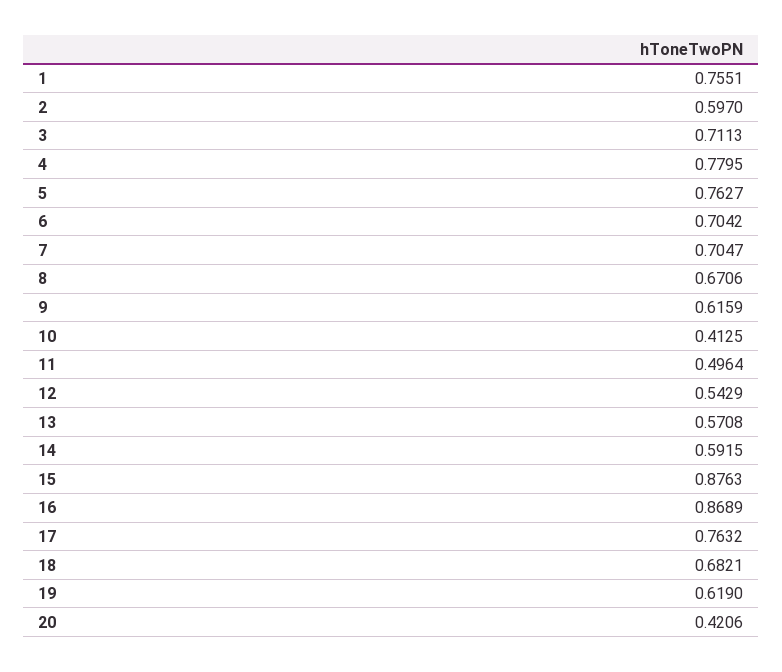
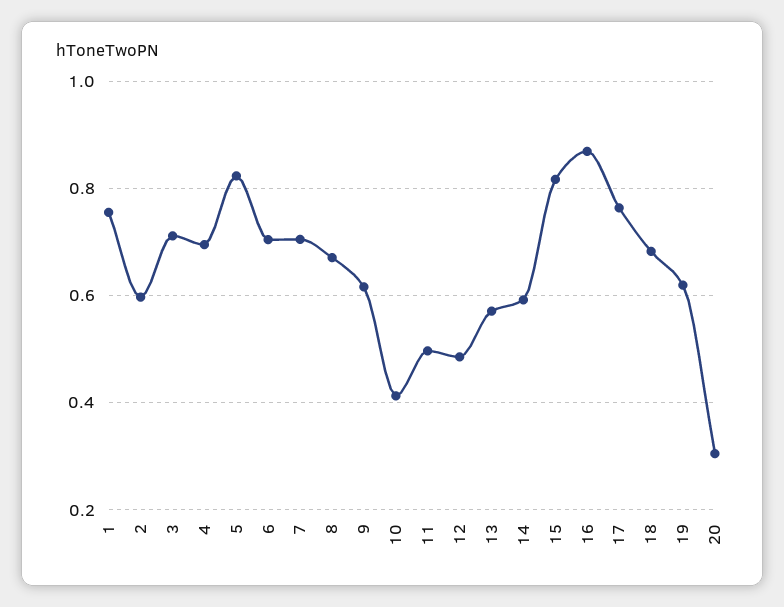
4: 0.7795 -> 0.7
5: 0.7627 -> 0.82
12: 0.5429 -> 0.48
15: 0.8763 -> 0.82
20: 0.4206 -> 0.3

